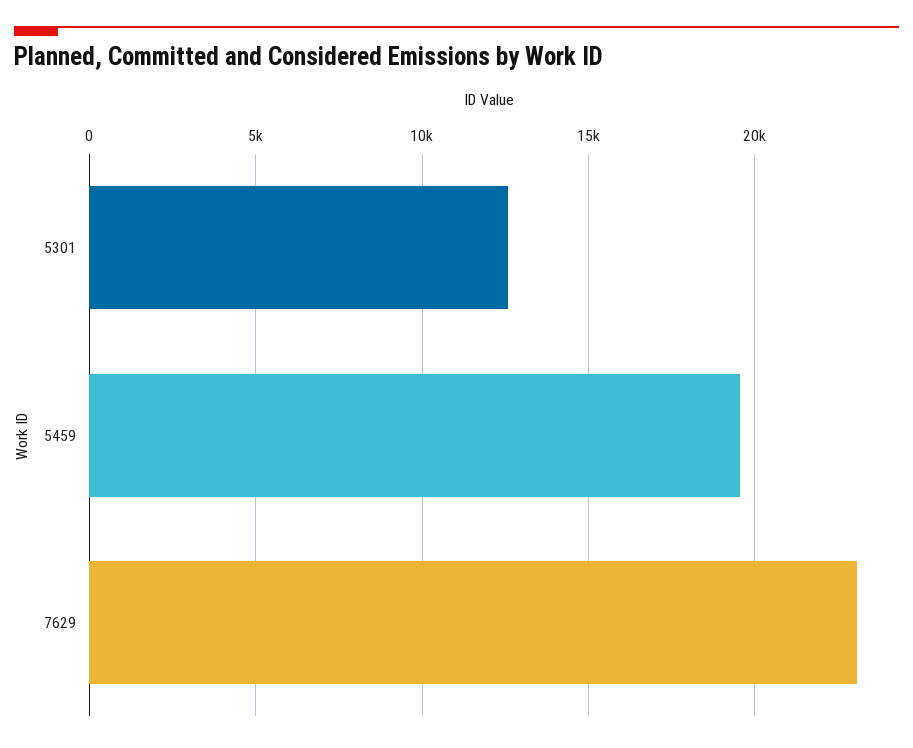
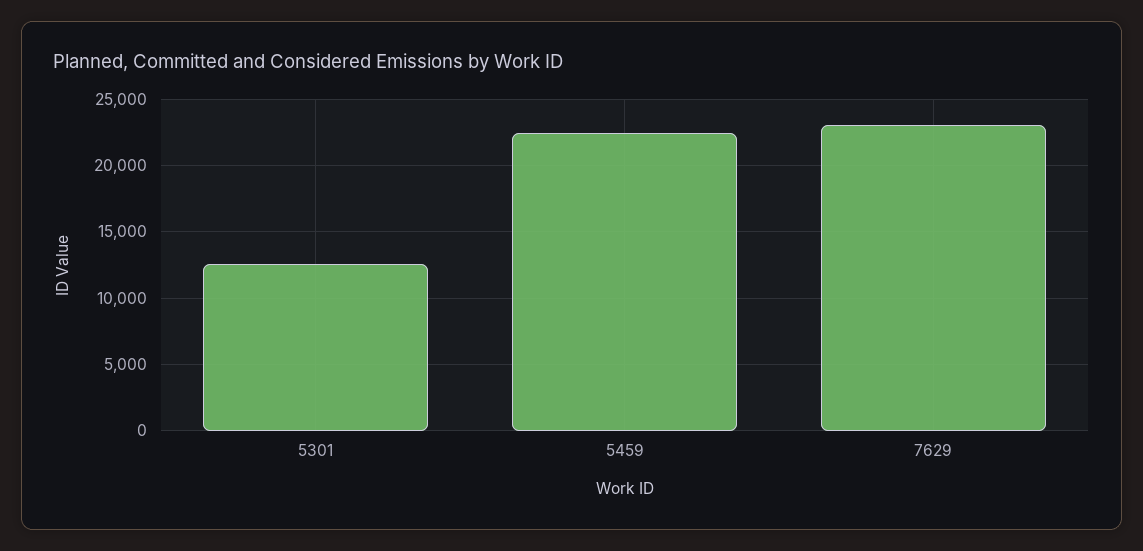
5459: 19500 -> 22500

